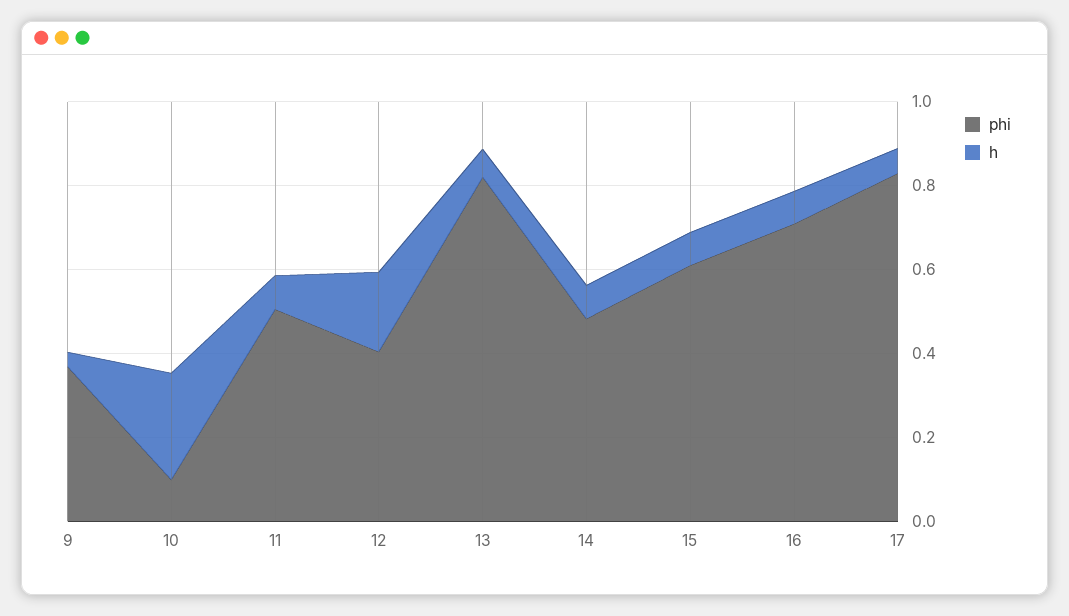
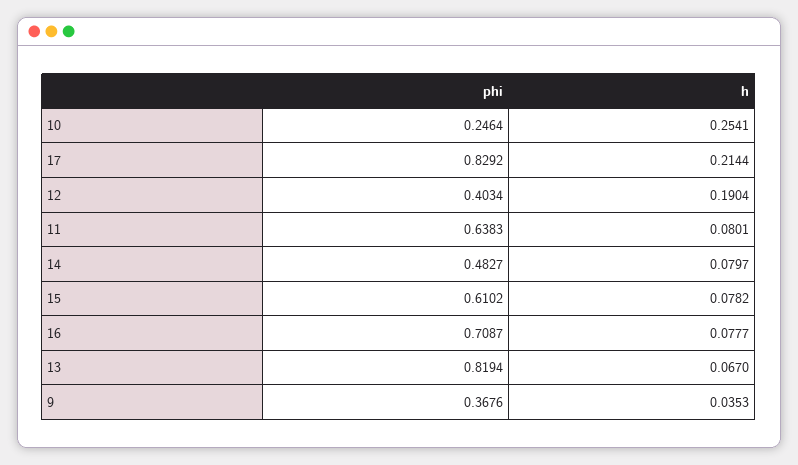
phi, 10: 0.1 -> 0.2464
phi, 11: 0.5 -> 0.6383
h, 17: 0.05 -> 0.2144

